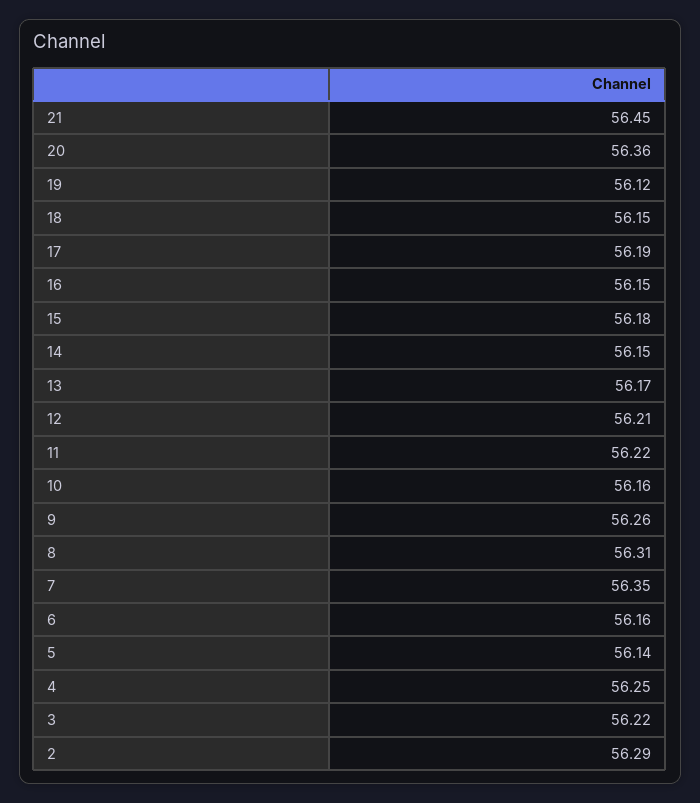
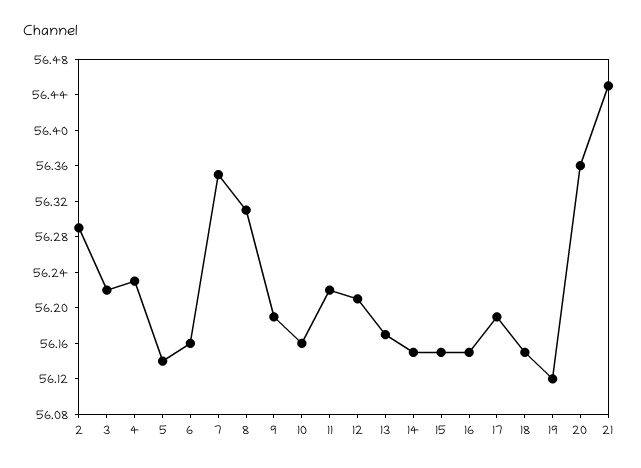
15: 56.18 -> 56.15
9: 56.26 -> 56.19
4: 56.25 -> 56.23

